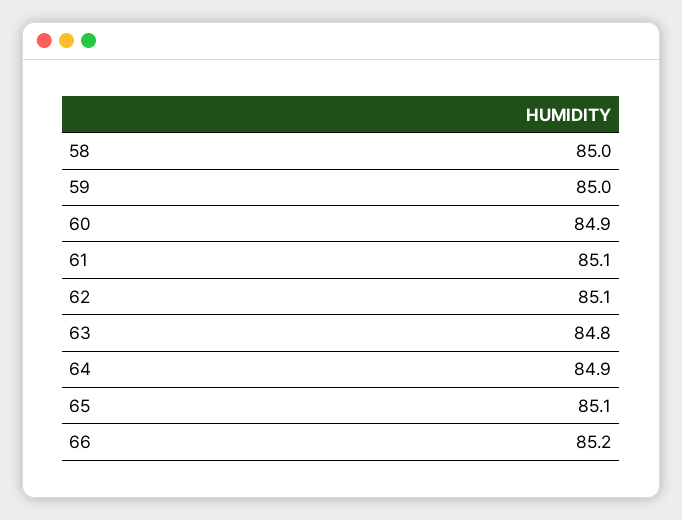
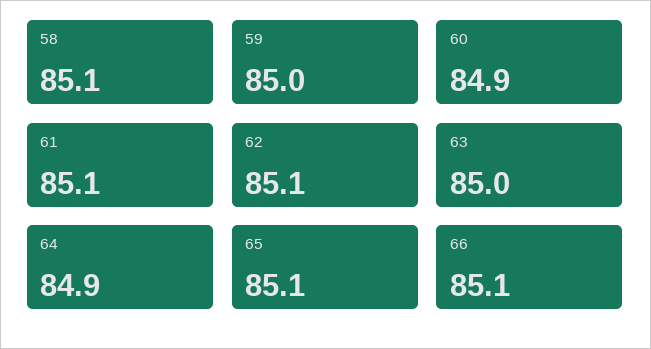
58: 85 -> 85.1
63: 84.8 -> 85
66: 85.2 -> 85.1

